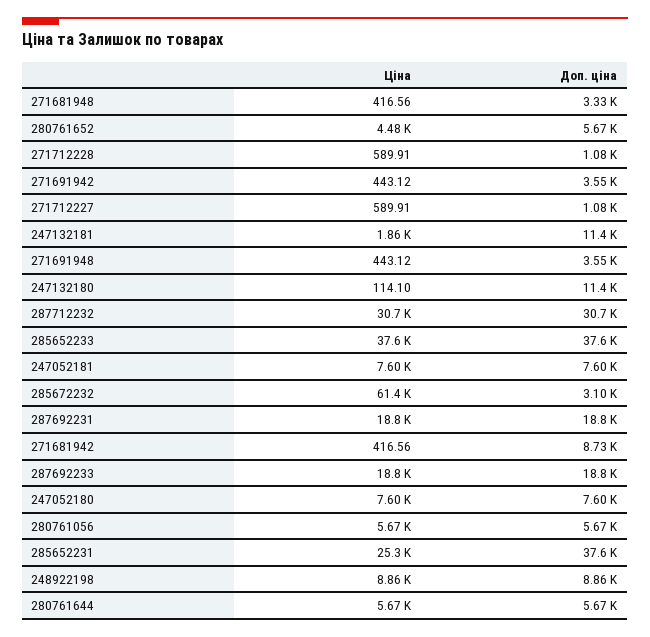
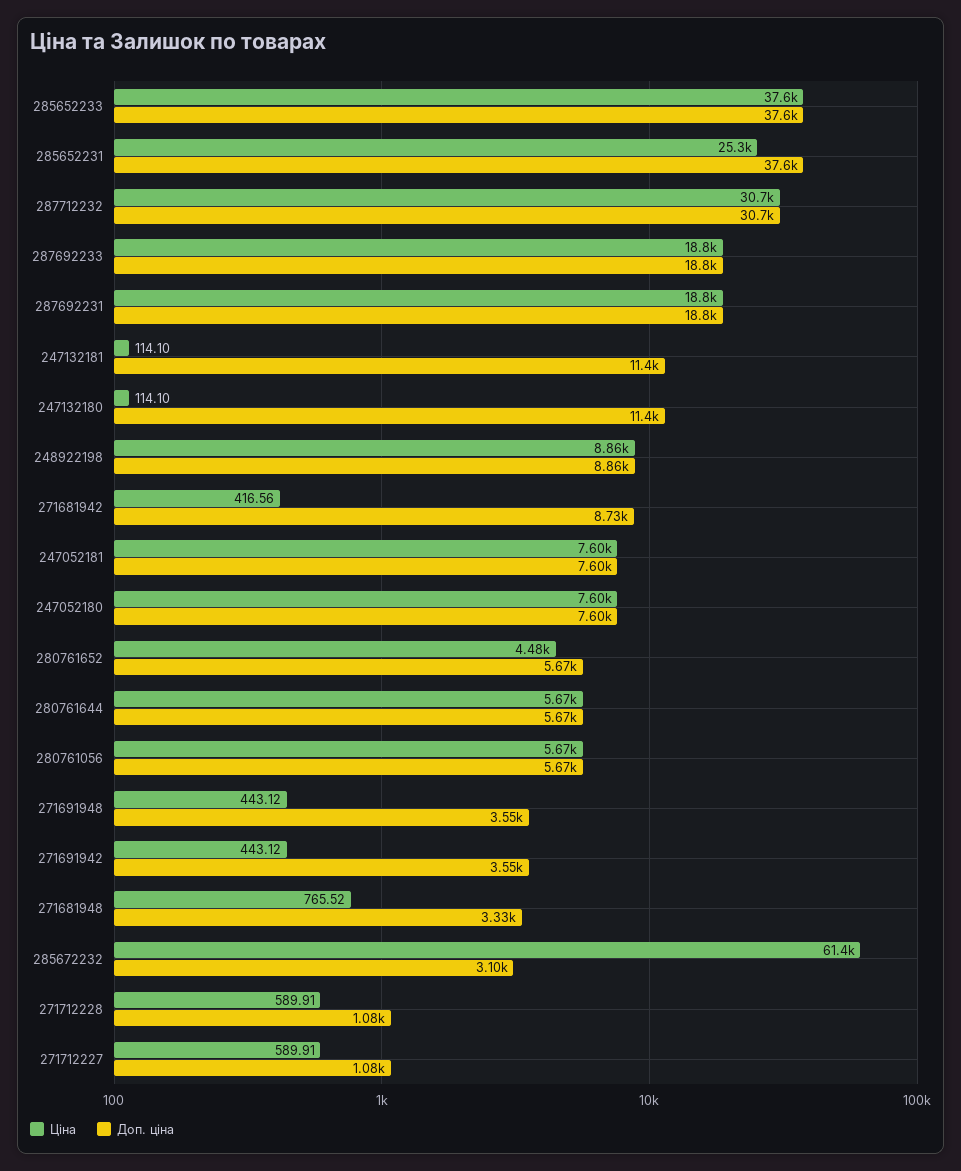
Ціна, 271681948: 416.56 -> 765.52
Ціна, 247132181: 1860 -> 114.1

